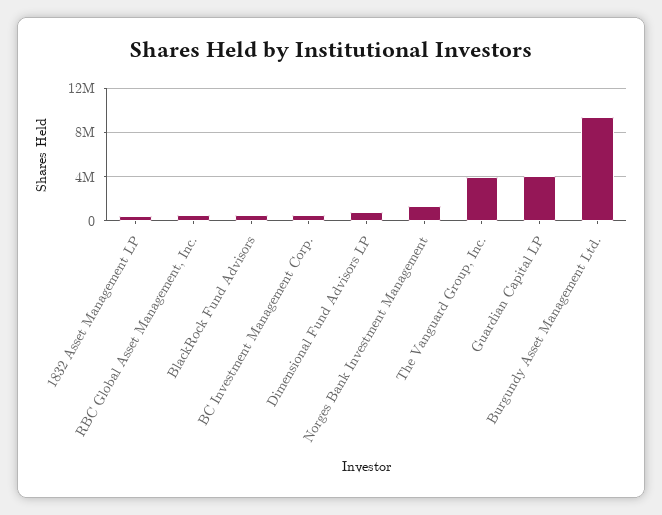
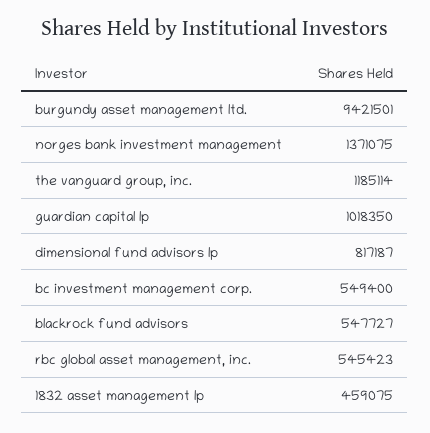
The Vanguard Group, Inc.: 4000000 -> 1185114
Guardian Capital LP: 4000000 -> 1018350

